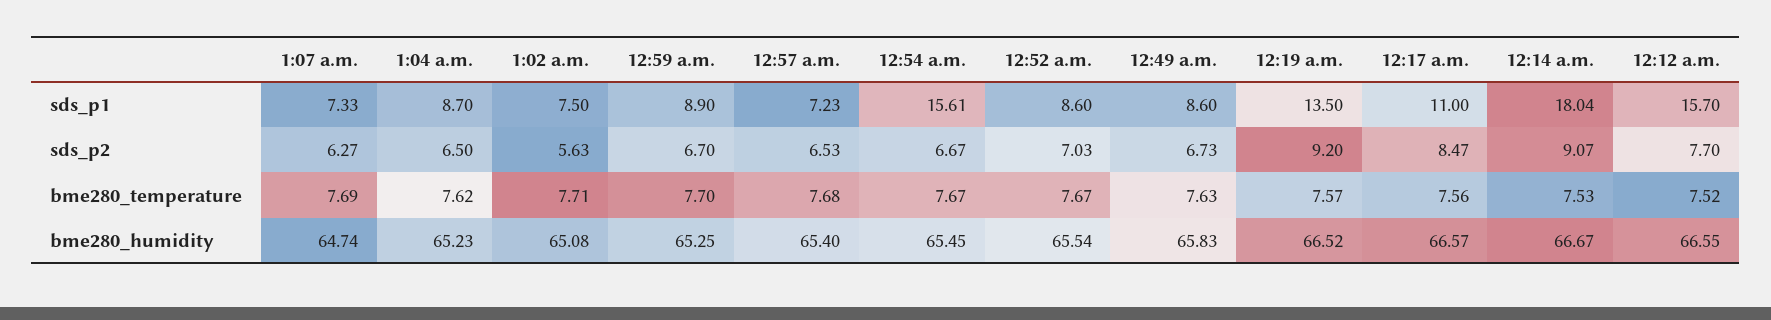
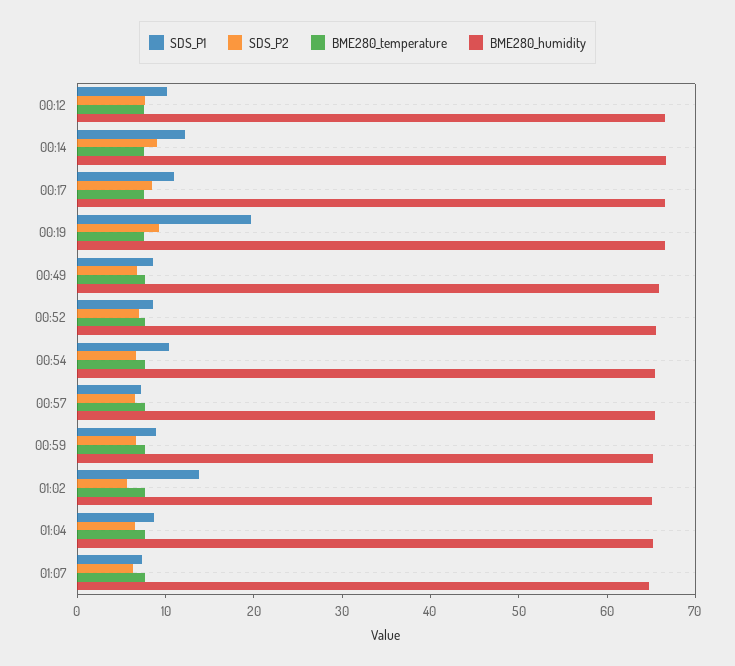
sds_p1, 1:02 a.m.: 7.5 -> 14
sds_p1, 12:54 a.m.: 15.61 -> 10
sds_p1, 12:19 a.m.: 13.5 -> 20
sds_p1, 12:14 a.m.: 18.04 -> 12
sds_p1, 12:12 a.m.: 15.7 -> 10

